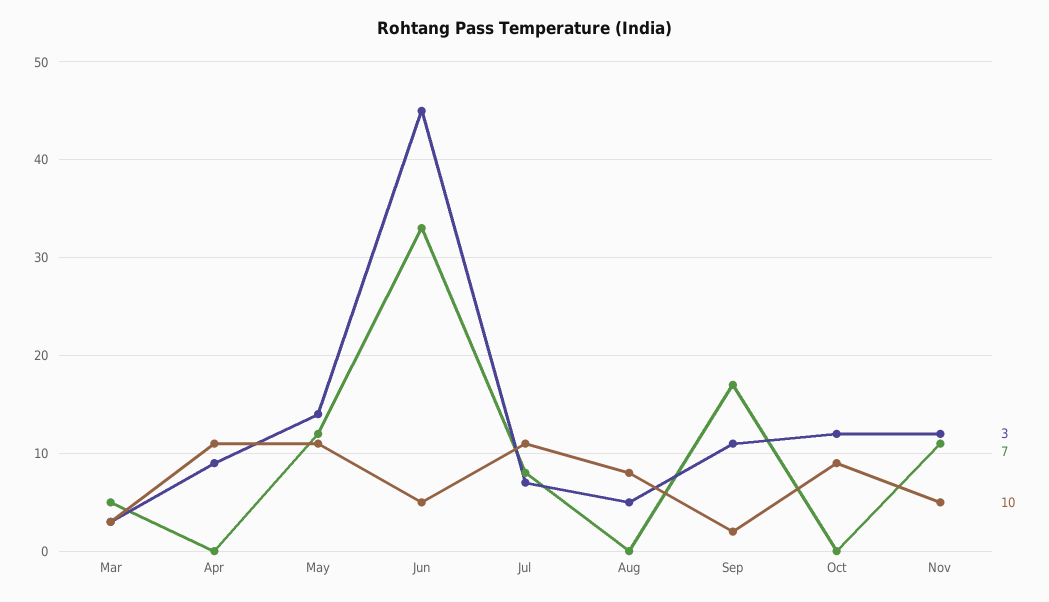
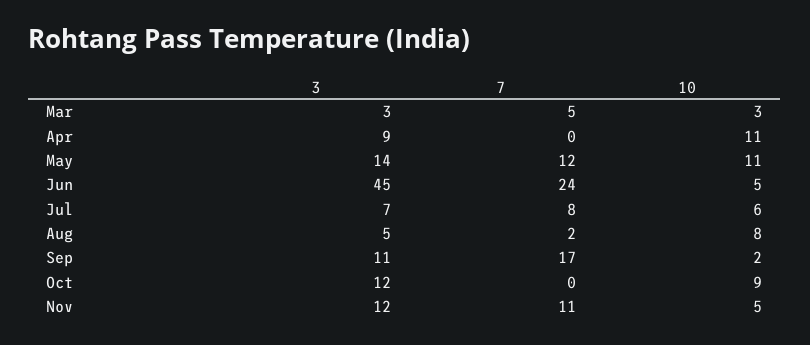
7, Jun: 33 -> 24
10, Jul: 11 -> 6
7, Aug: 0 -> 2

